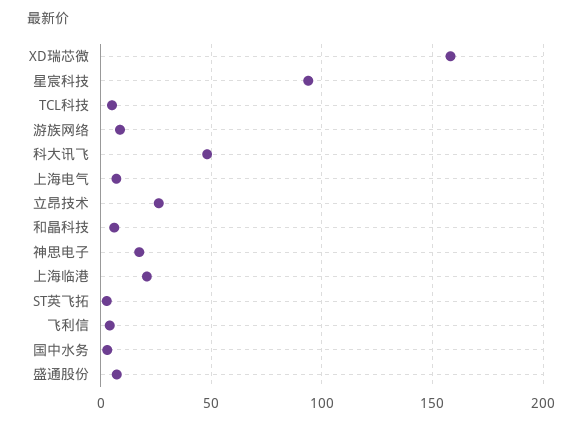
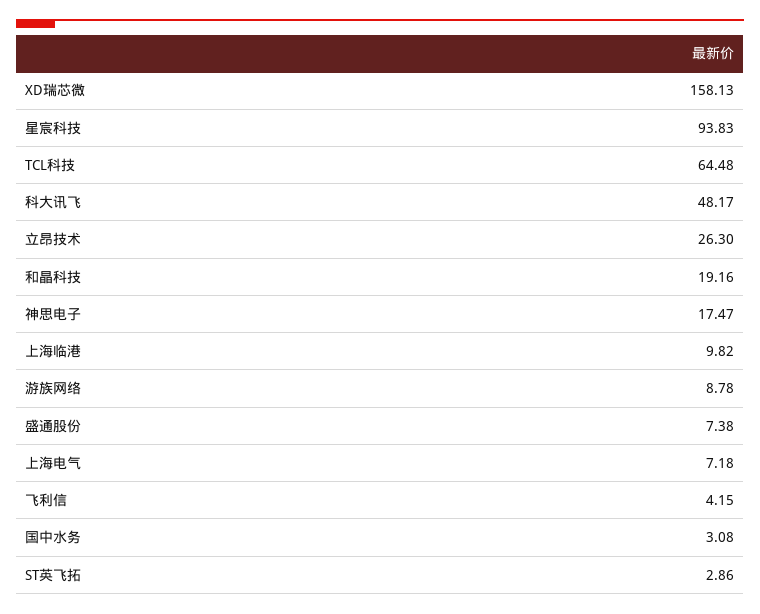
TCL科技: 5 -> 64.48
和晶科技: 5 -> 19.16
上海临港: 20 -> 9.82

